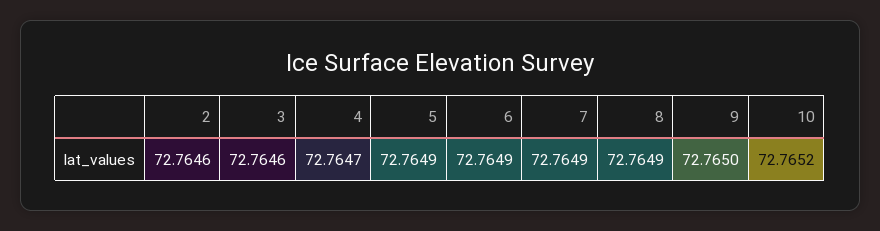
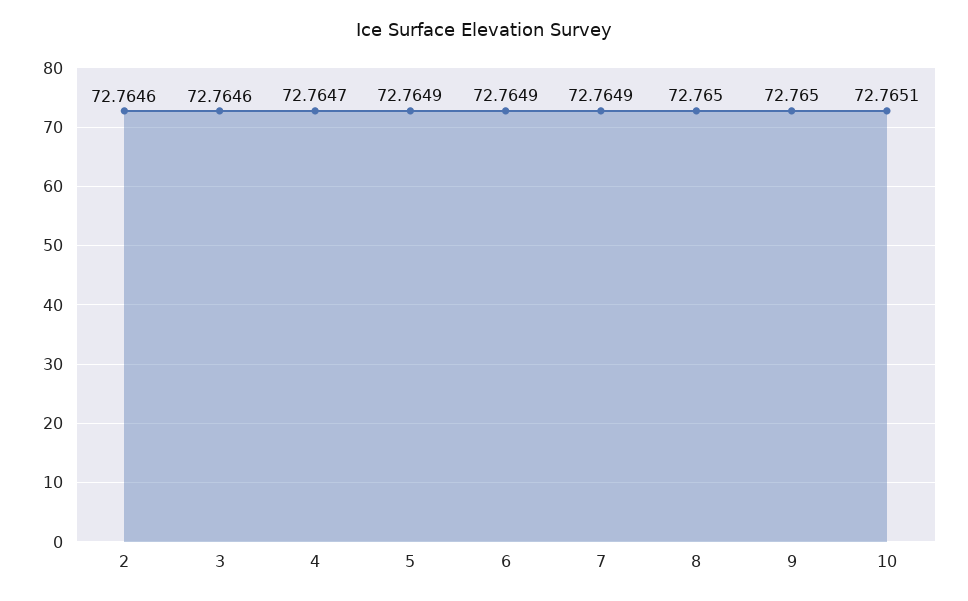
8: 72.7649 -> 72.765
10: 72.7652 -> 72.7651

